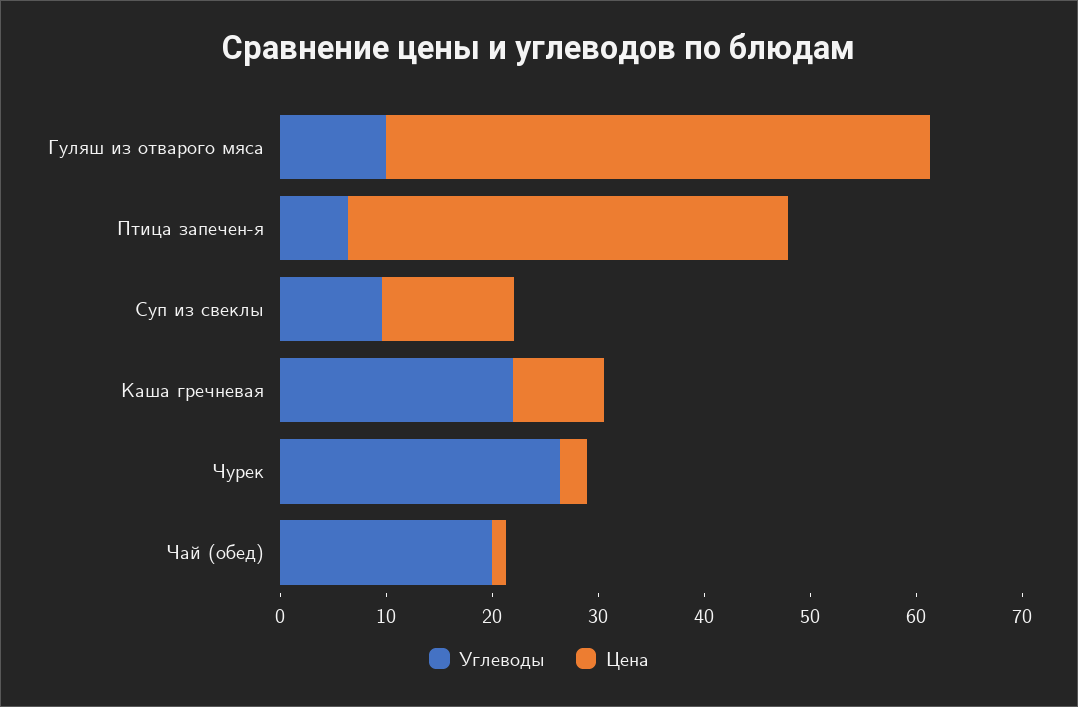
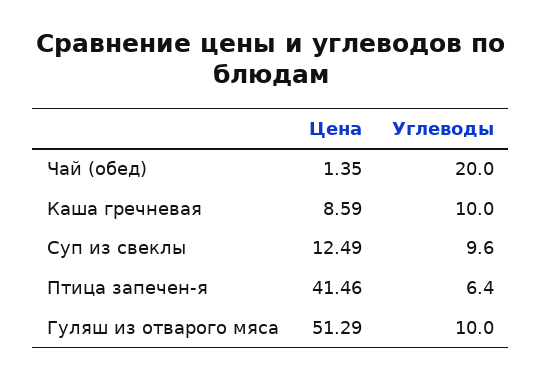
Углеводы, Каша гречневая: 22 -> 10
Углеводы, Чурек: 26 -> none
Цена, Чурек: 2 -> none

